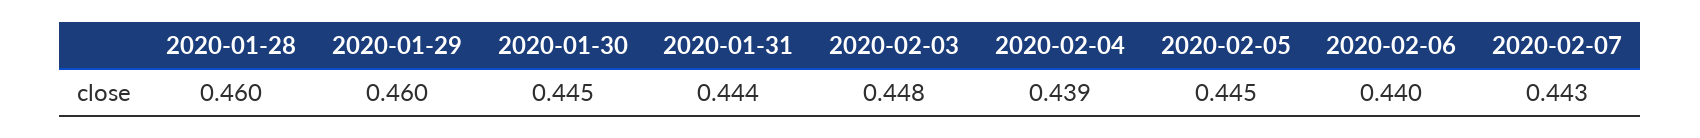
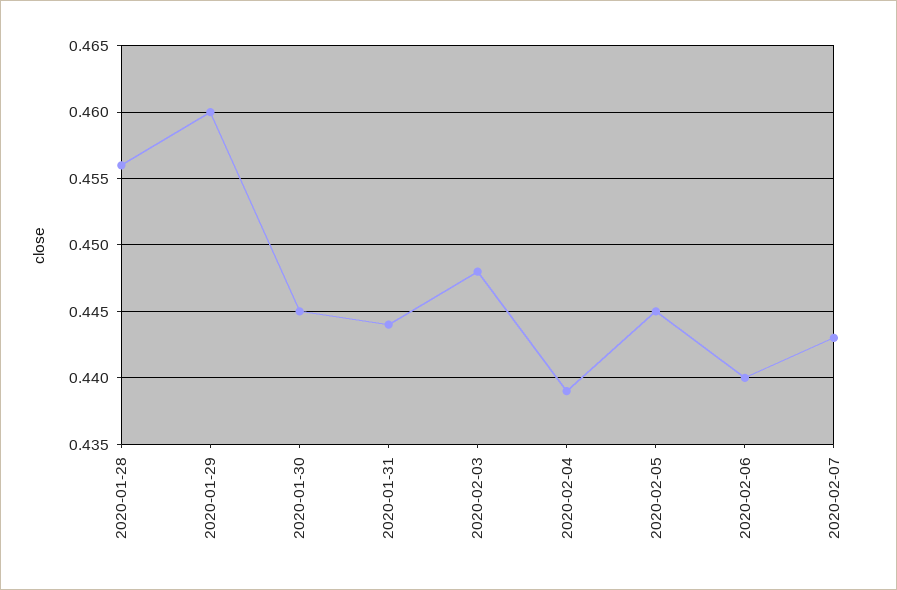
2020-01-28: 0.46 -> 0.456

